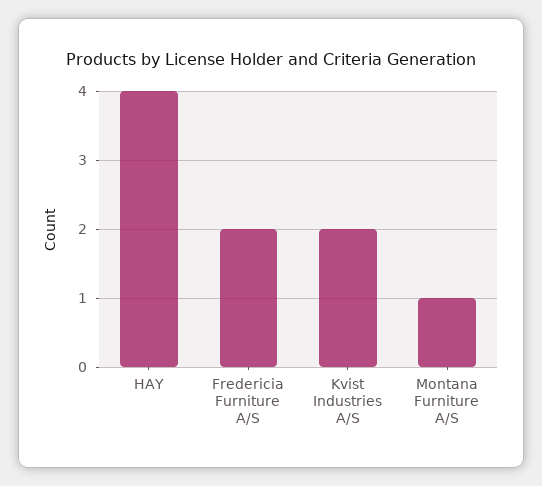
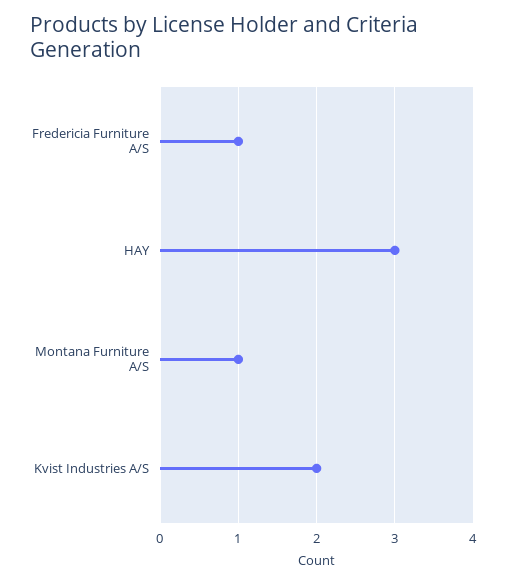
HAY: 4 -> 3
Fredericia Furniture A/S: 2 -> 1

